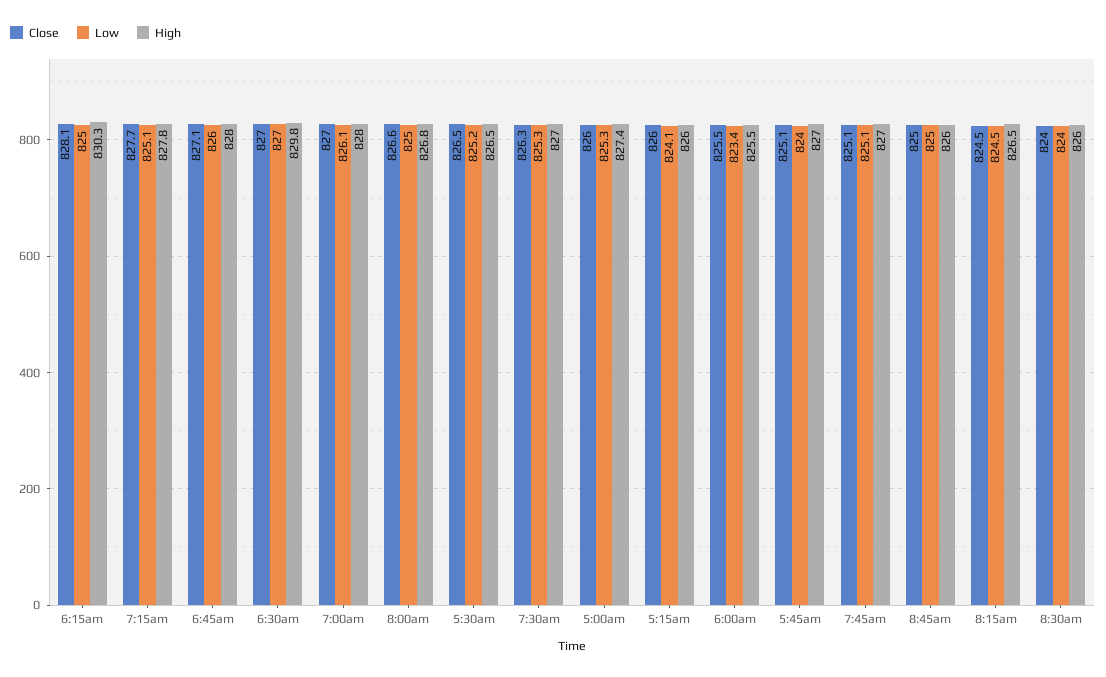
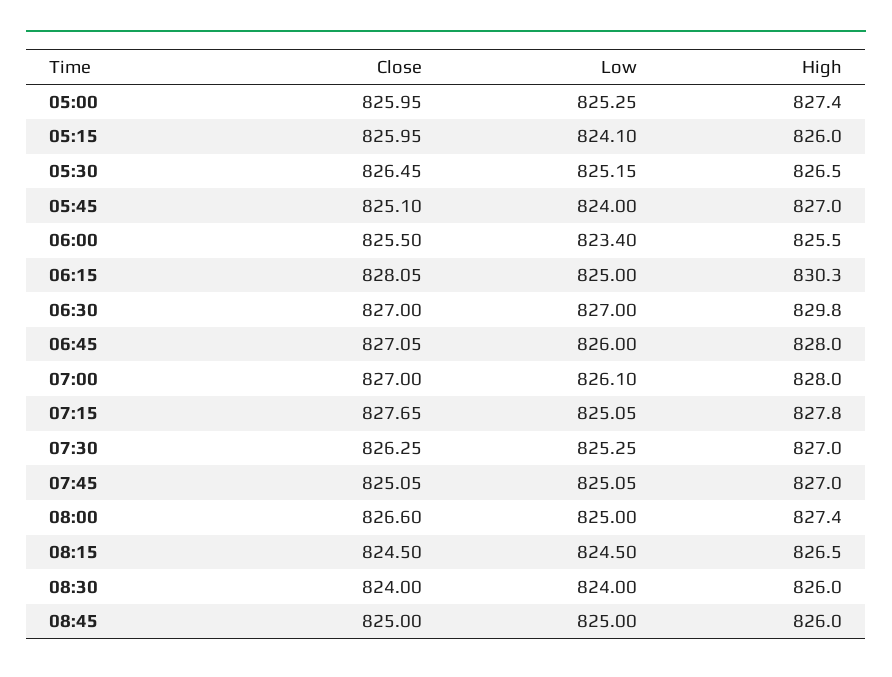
High, 8:00am: 826.8 -> 827.4

